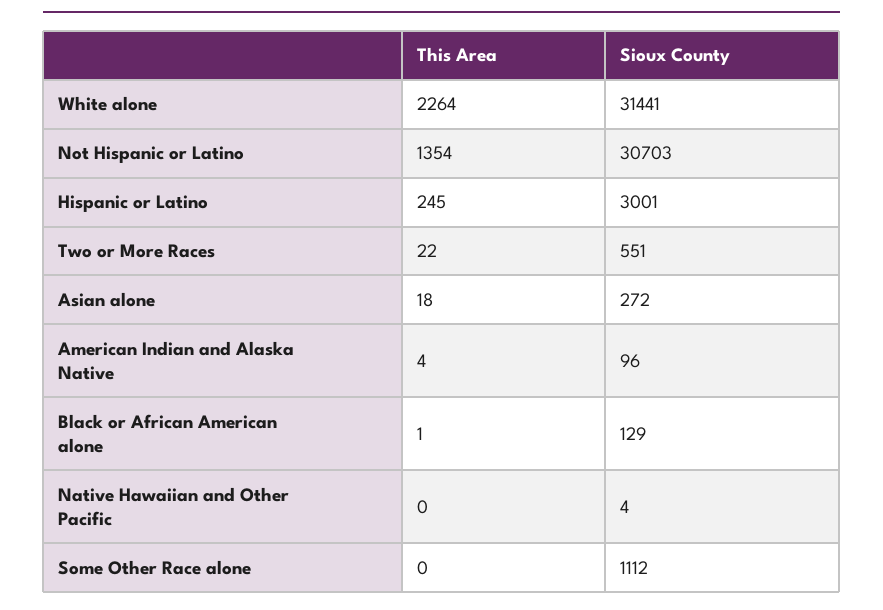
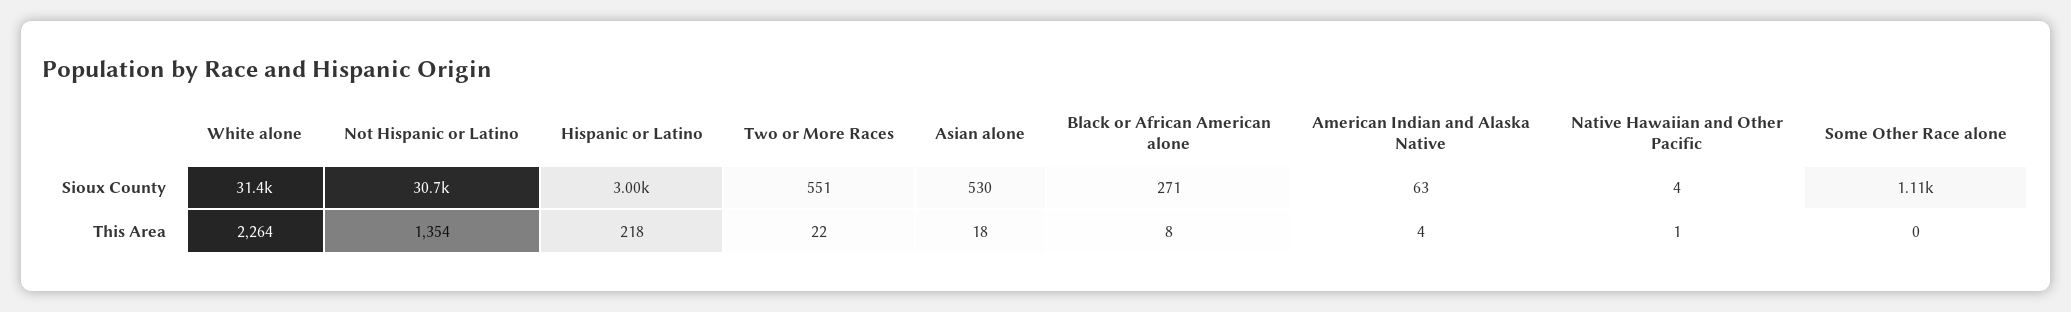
This Area, Hispanic or Latino: 245 -> 218
Sioux County, Asian alone: 272 -> 530
Sioux County, American Indian and Alaska Native: 96 -> 63
This Area, Black or African American alone: 1 -> 8
Sioux County, Black or African American alone: 129 -> 271
This Area, Native Hawaiian and Other Pacific: 0 -> 1

